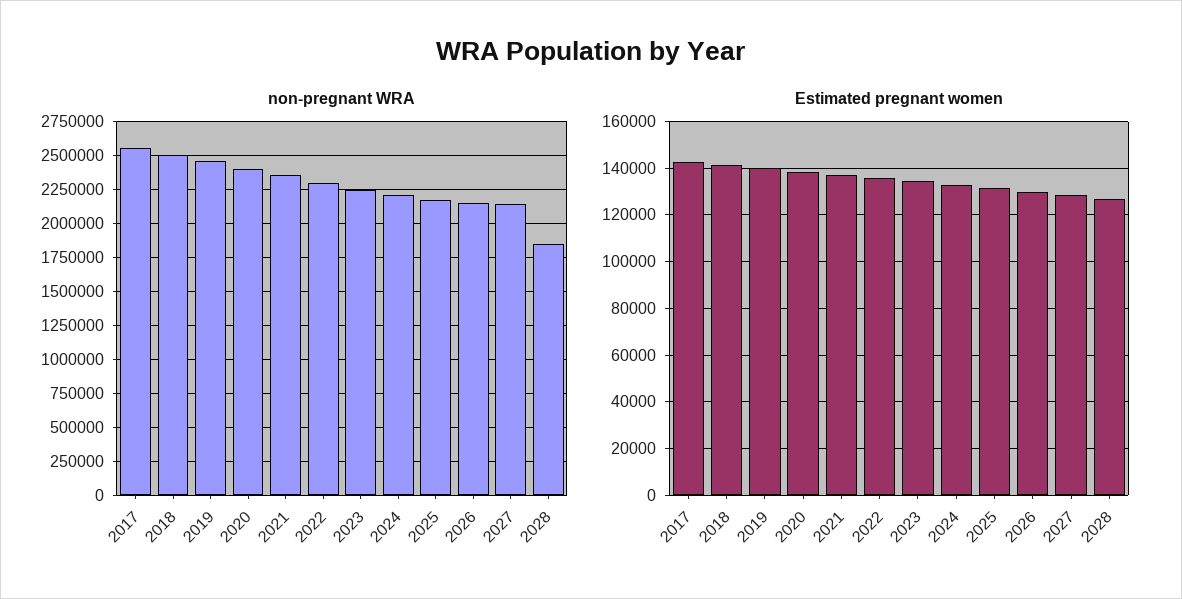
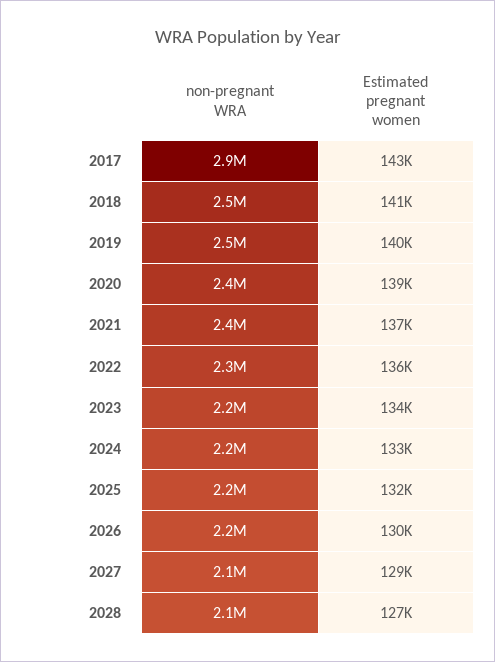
non-pregnant WRA, 2017: 2550000 -> 2900000
non-pregnant WRA, 2028: 1850000 -> 2100000

